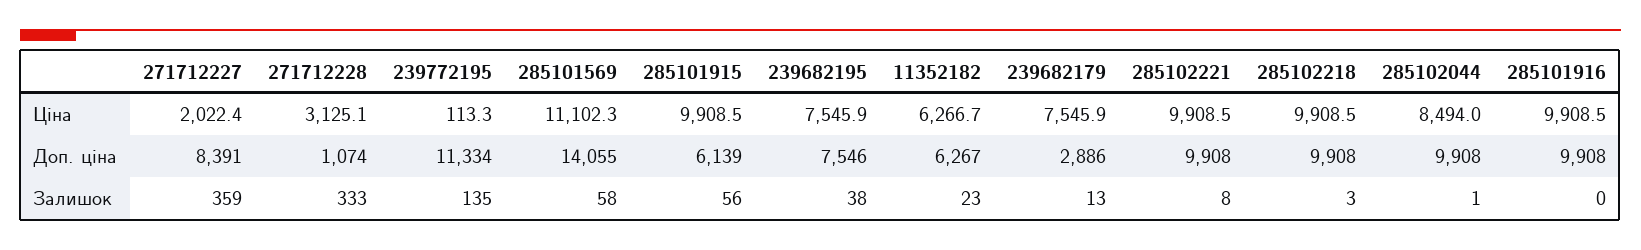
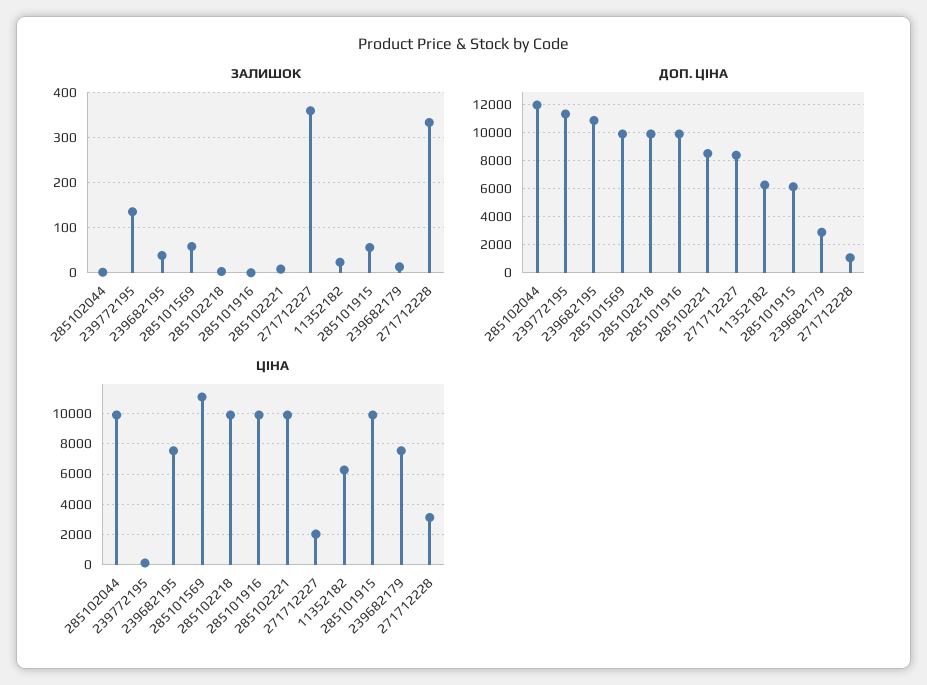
Ціна, 285102044: 8494 -> 10000
Доп. ціна, 285101569: 14055 -> 10000
Доп. ціна, 239682195: 7546 -> 11000
Доп. ціна, 285102221: 9908 -> 8500
Доп. ціна, 285102044: 9908 -> 12000

